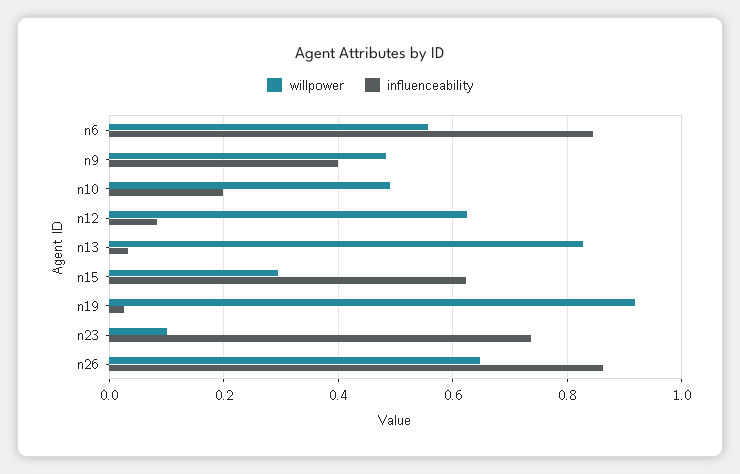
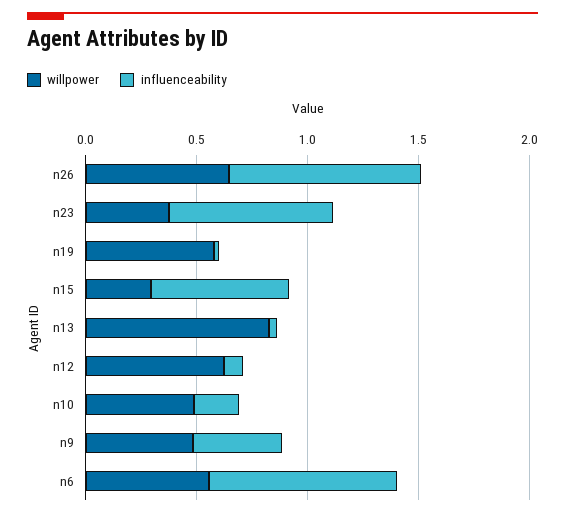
willpower, n19: 0.92 -> 0.6
willpower, n23: 0.1 -> 0.4

